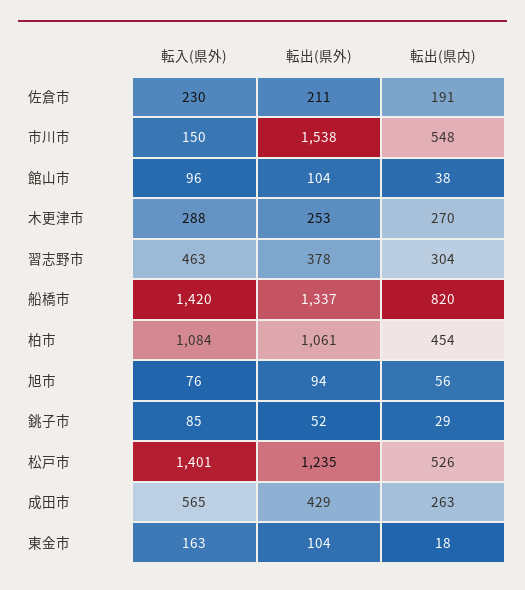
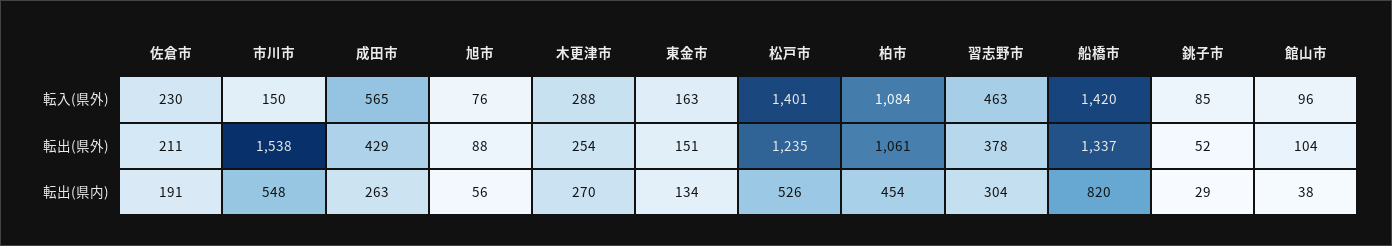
転出(県外), 木更津市: 253 -> 254
転出(県外), 旭市: 94 -> 88
転出(県外), 東金市: 104 -> 151
転出(県内), 東金市: 18 -> 134

